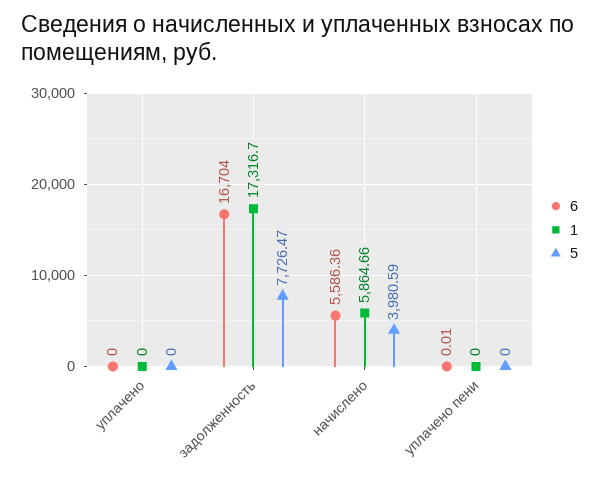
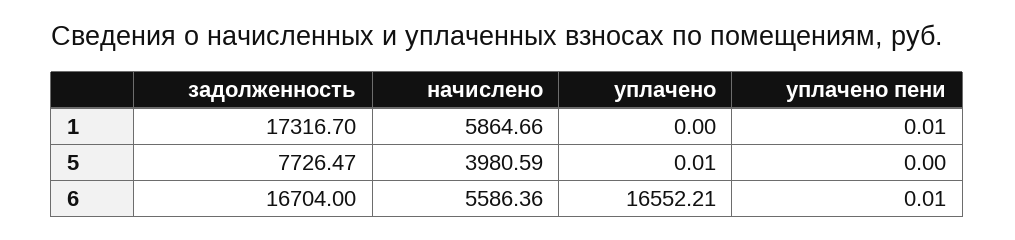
6, уплачено: 0 -> 16552.21
5, уплачено: 0 -> 0.01
1, уплачено пени: 0 -> 0.01

